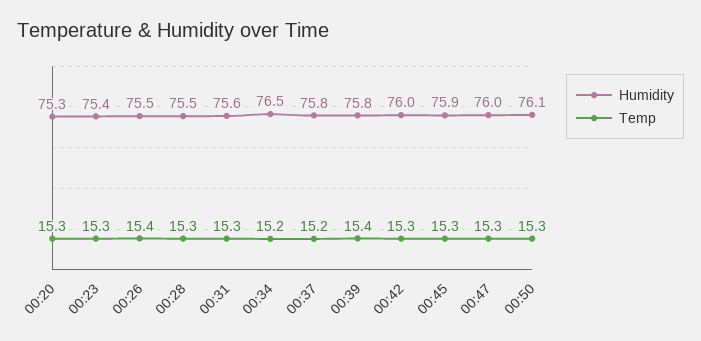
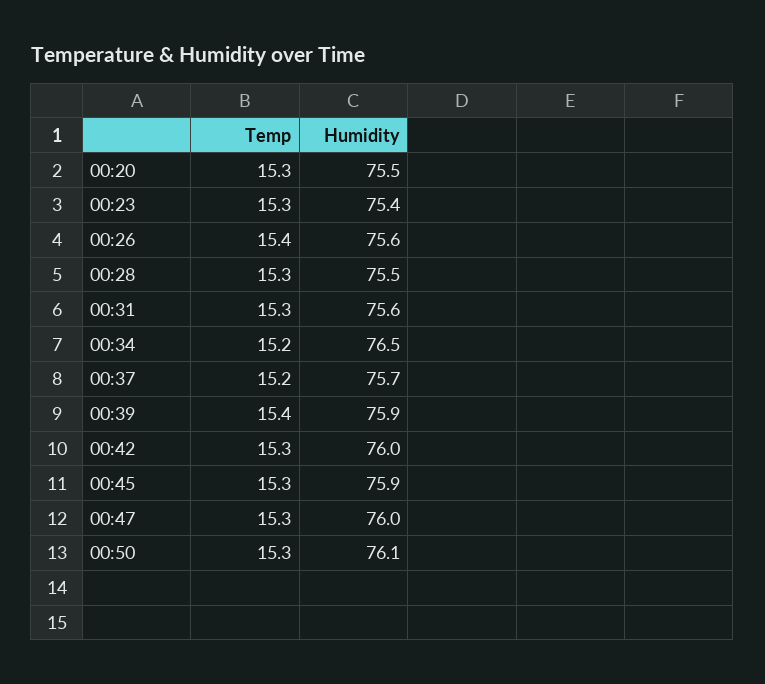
Humidity, 00:20: 75.3 -> 75.5
Humidity, 00:26: 75.5 -> 75.6
Humidity, 00:37: 75.8 -> 75.7
Humidity, 00:39: 75.8 -> 75.9

